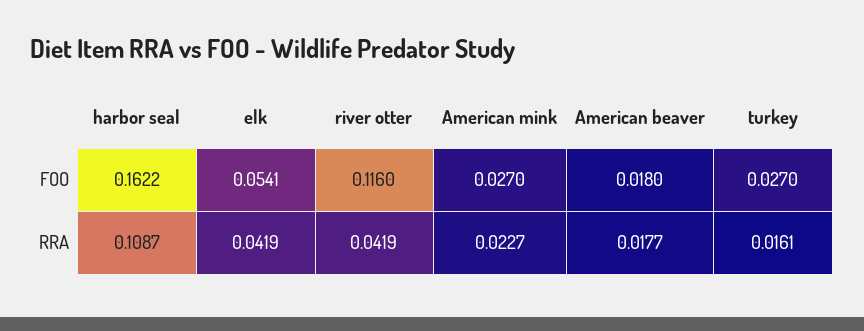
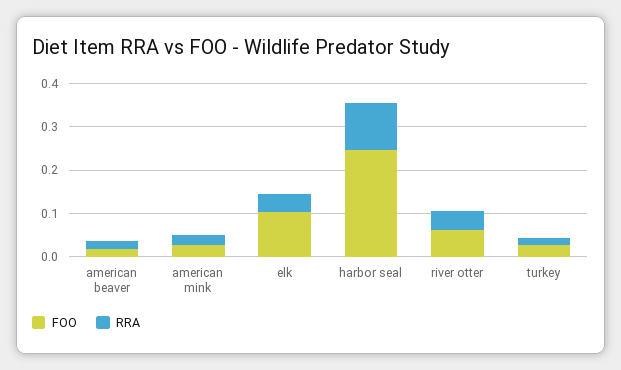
FOO, harbor seal: 0.1622 -> 0.24
FOO, elk: 0.0541 -> 0.1
FOO, river otter: 0.116 -> 0.06

